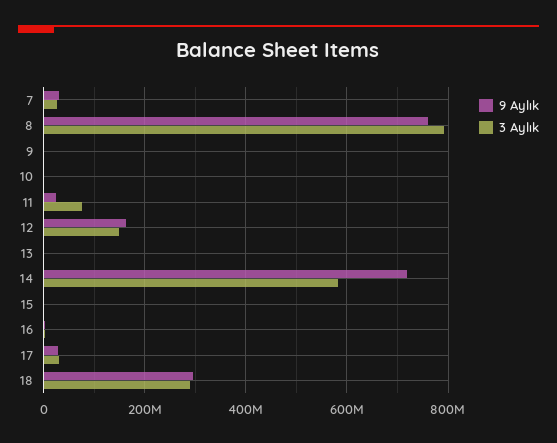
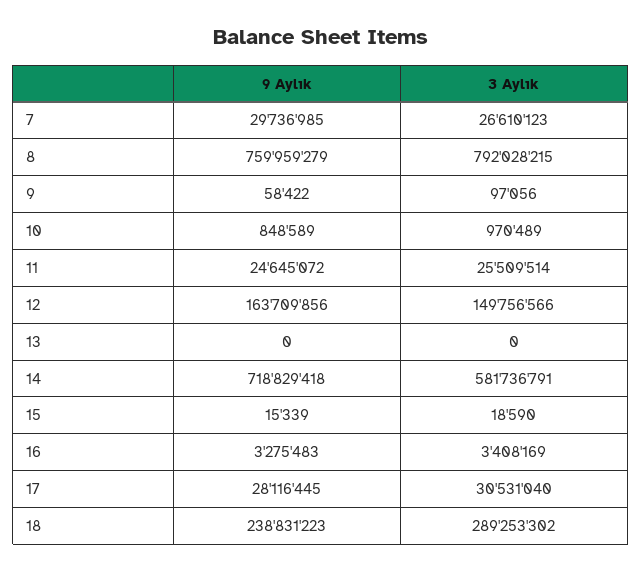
3 Aylık, 11: 80000000 -> 25509514
9 Aylık, 18: 300000000 -> 238831223

